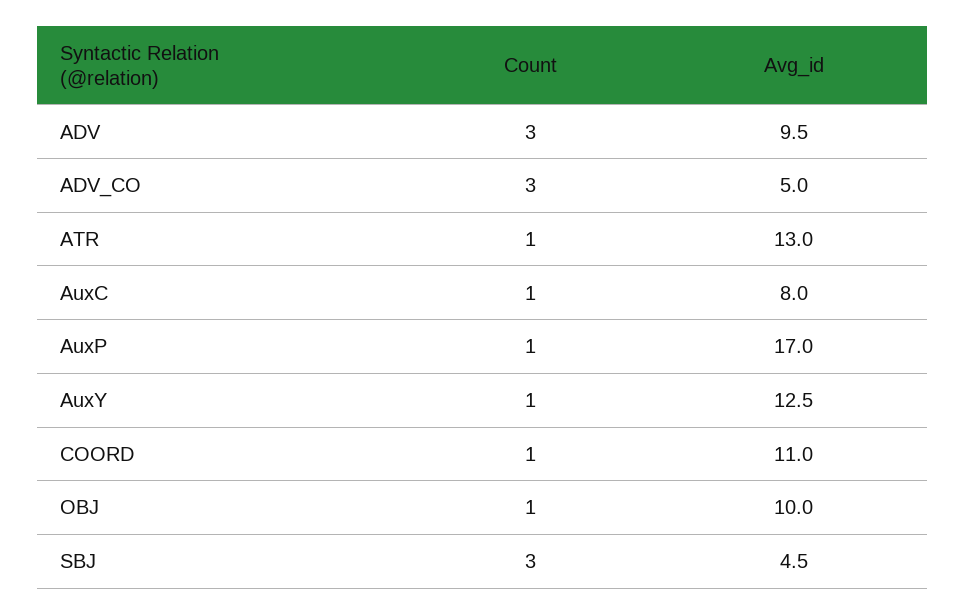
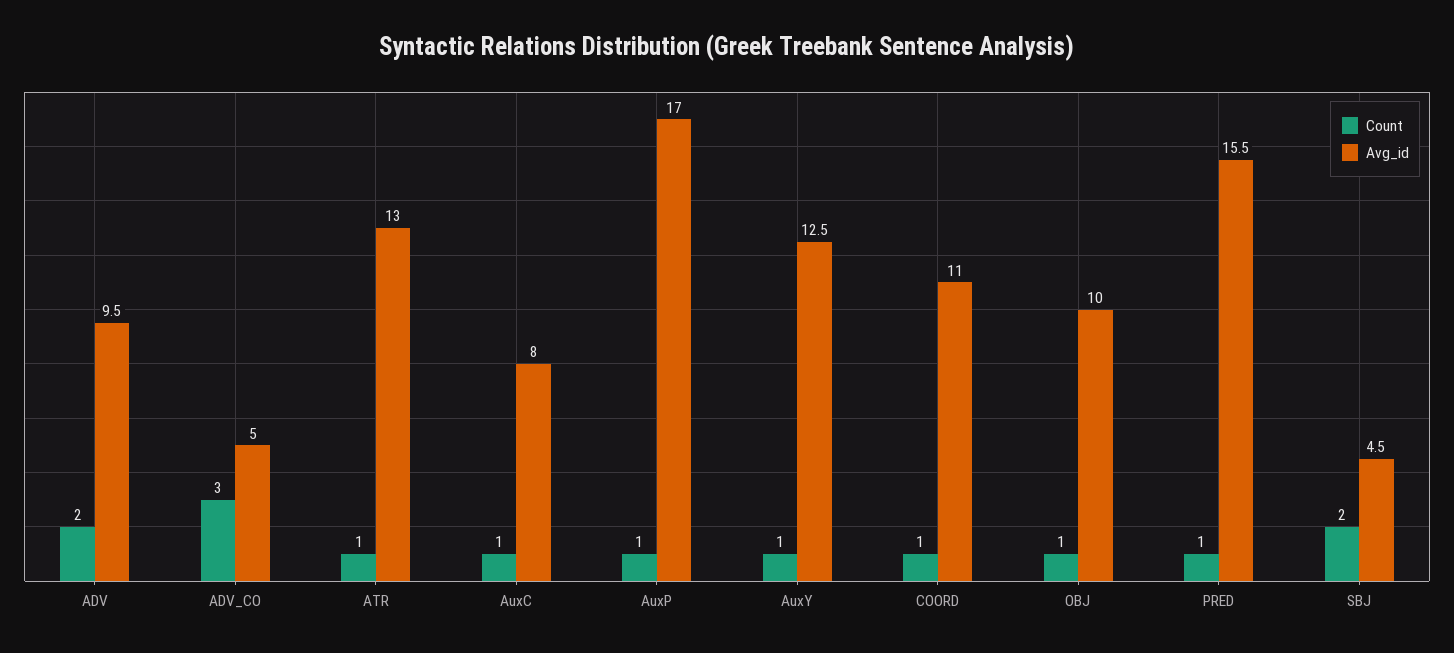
Count, ADV: 3 -> 2
Count, SBJ: 3 -> 2
Count, PRED: none -> 1
Avg_id, PRED: none -> 15.5

